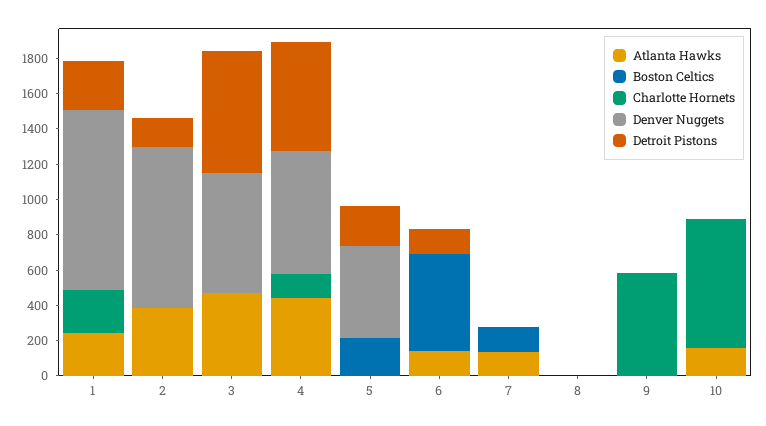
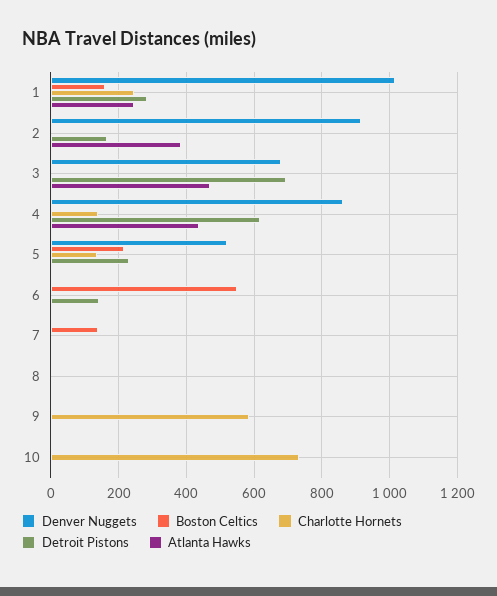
Boston Celtics, 1: 0 -> 160
Denver Nuggets, 4: 700 -> 860
Charlotte Hornets, 5: 0 -> 140
Atlanta Hawks, 6: 150 -> 0
Atlanta Hawks, 7: 150 -> 0
Atlanta Hawks, 10: 150 -> 0

